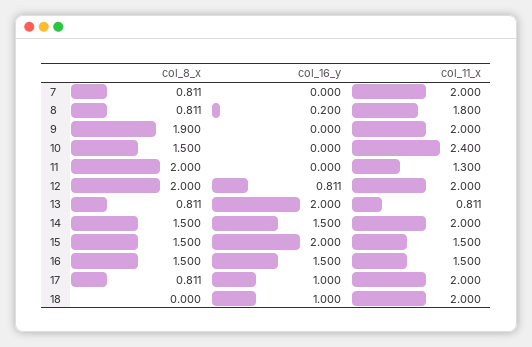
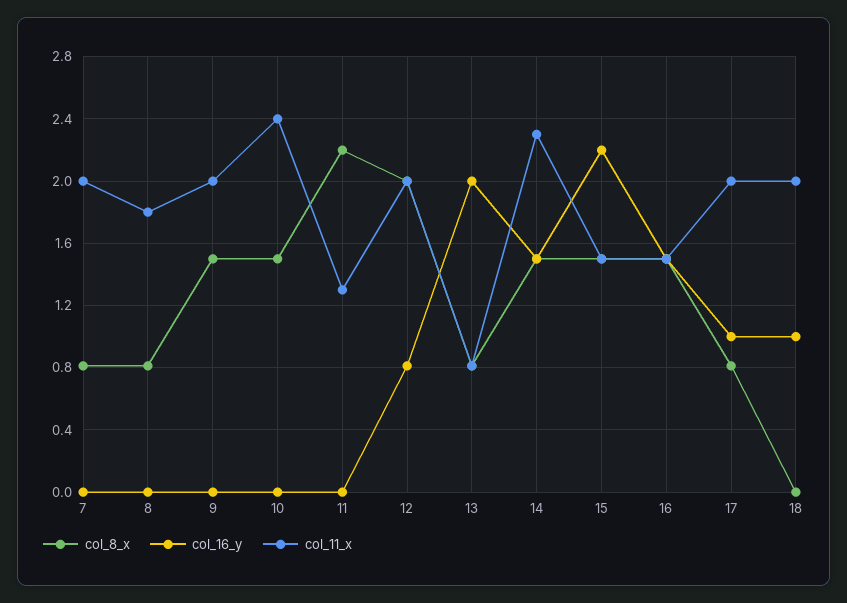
col_16_y, 8: 0.2 -> 0
col_8_x, 9: 1.9 -> 1.5
col_8_x, 11: 2 -> 2.2
col_11_x, 14: 2 -> 2.3
col_16_y, 15: 2 -> 2.2

